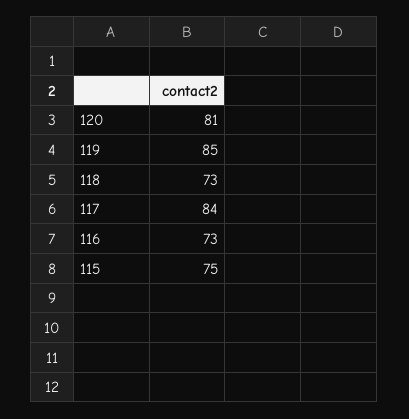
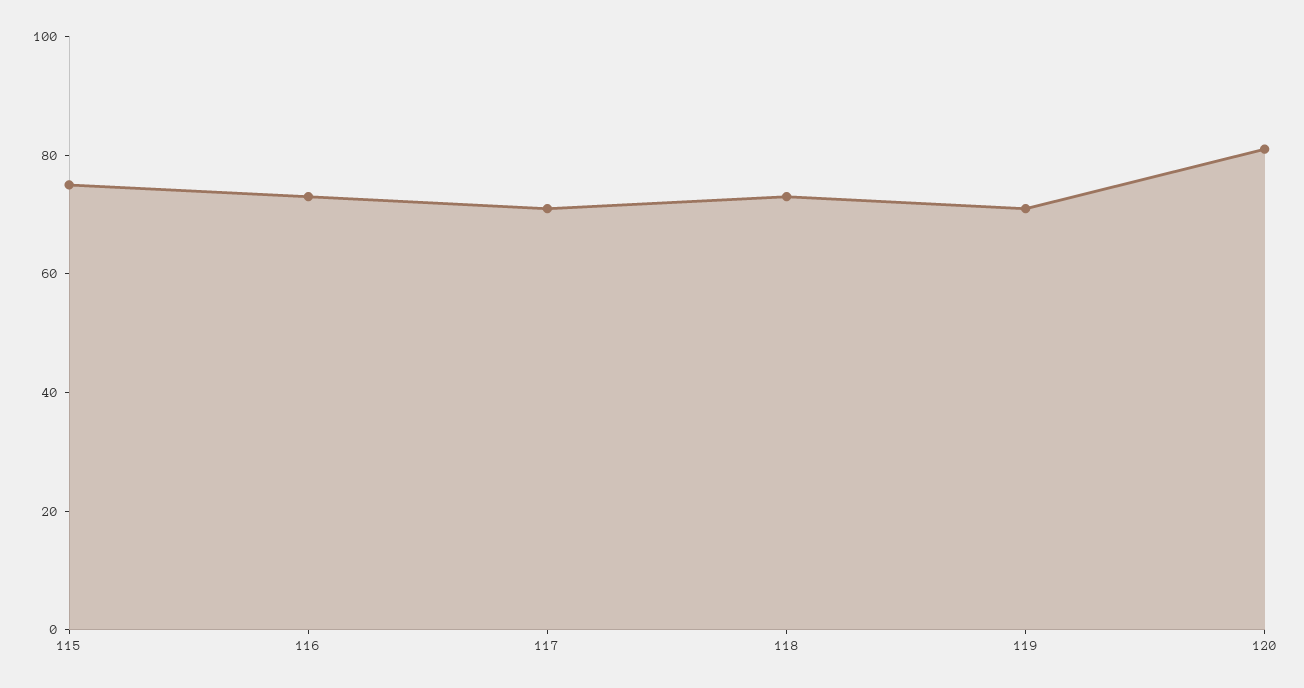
119: 85 -> 70
117: 84 -> 70

